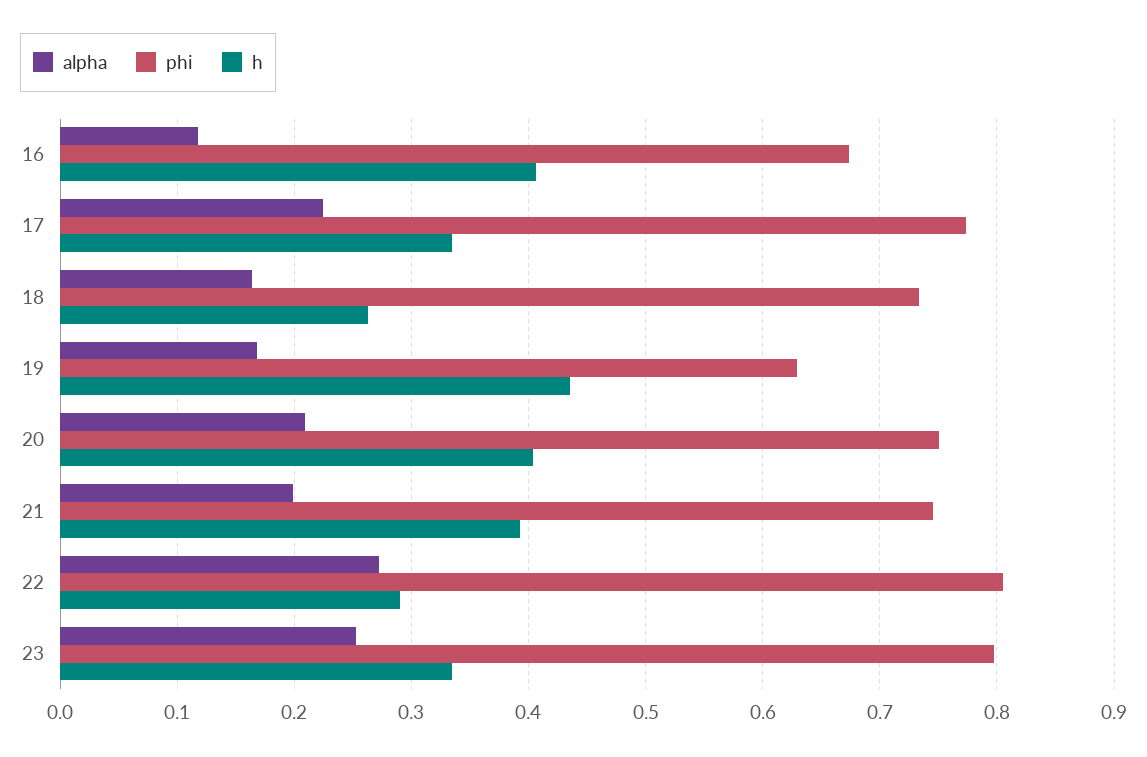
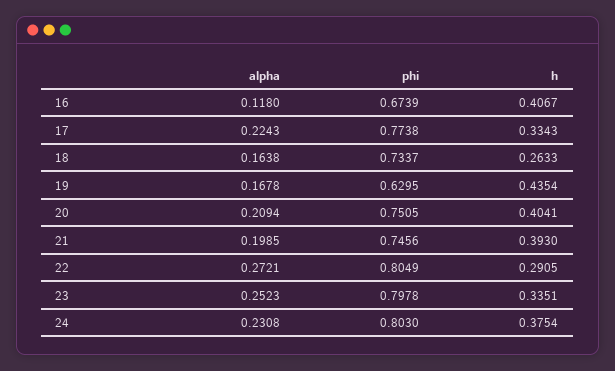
alpha, 24: none -> 0.2308
phi, 24: none -> 0.803
h, 24: none -> 0.3754

